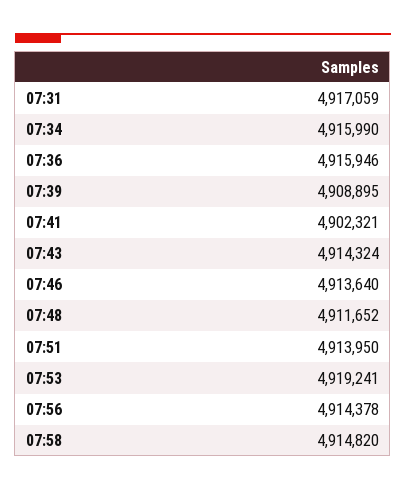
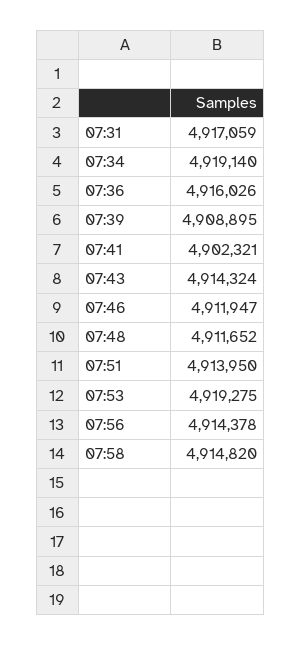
07:34: 4915990 -> 4919140
07:36: 4915946 -> 4916026
07:46: 4913640 -> 4911947
07:53: 4919241 -> 4919275

